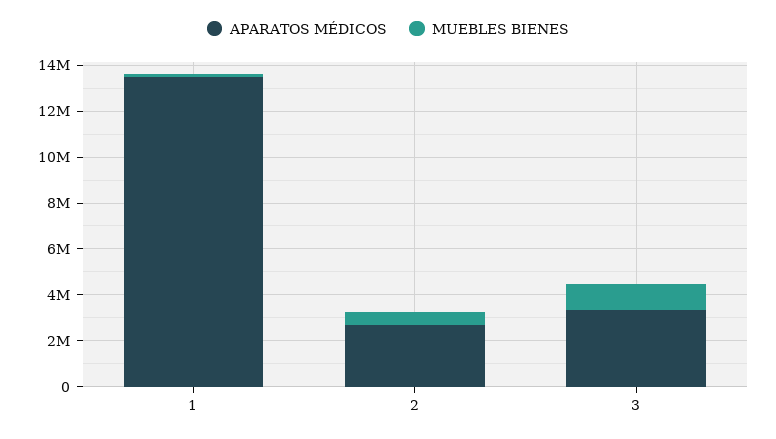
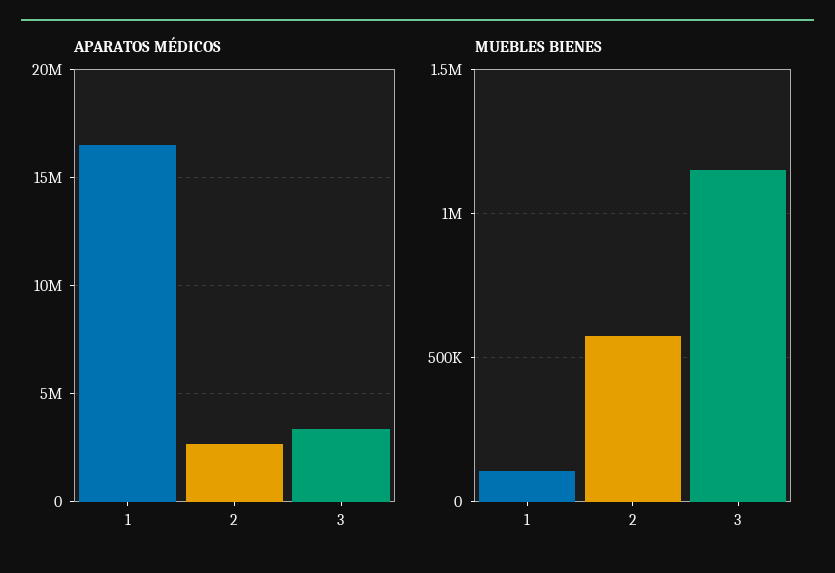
APARATOS MÉDICOS, 1: 13500000 -> 16500000

